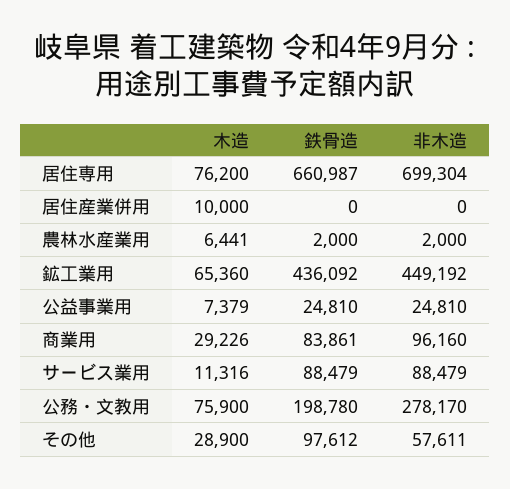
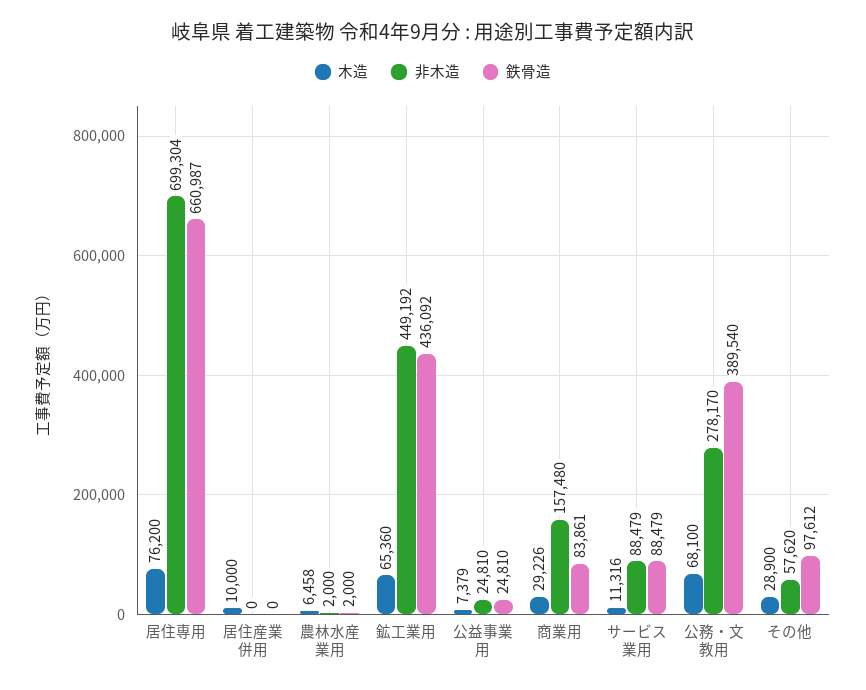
木造, 農林水産業用: 6441 -> 6458
非木造, 商業用: 96160 -> 157480
木造, 公務・文教用: 75900 -> 68100
鉄骨造, 公務・文教用: 198780 -> 389540
非木造, その他: 57611 -> 57620

